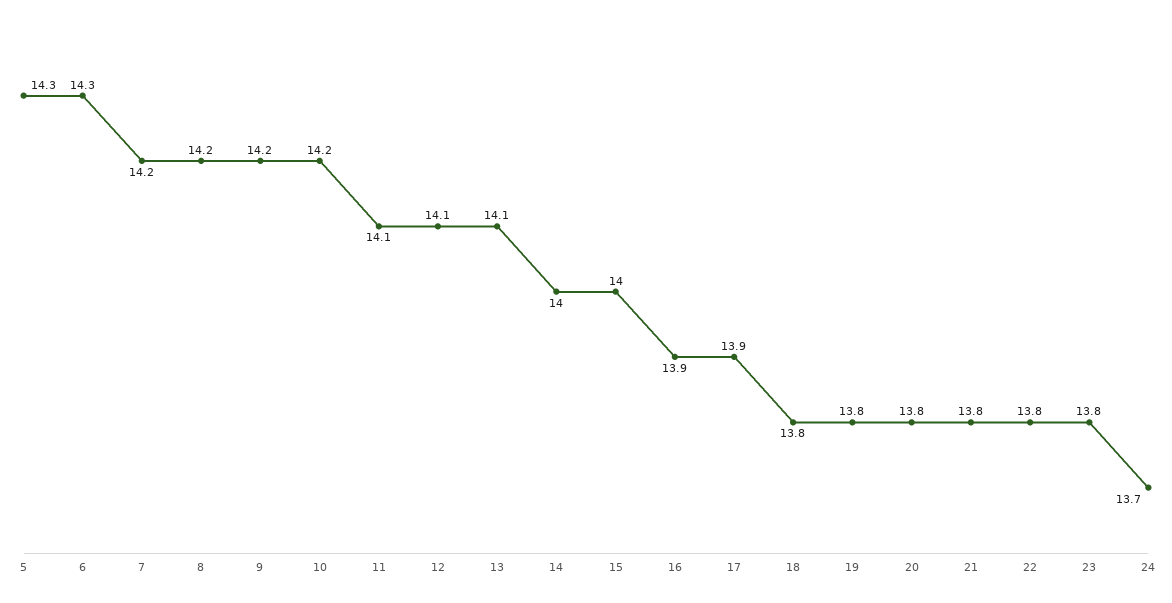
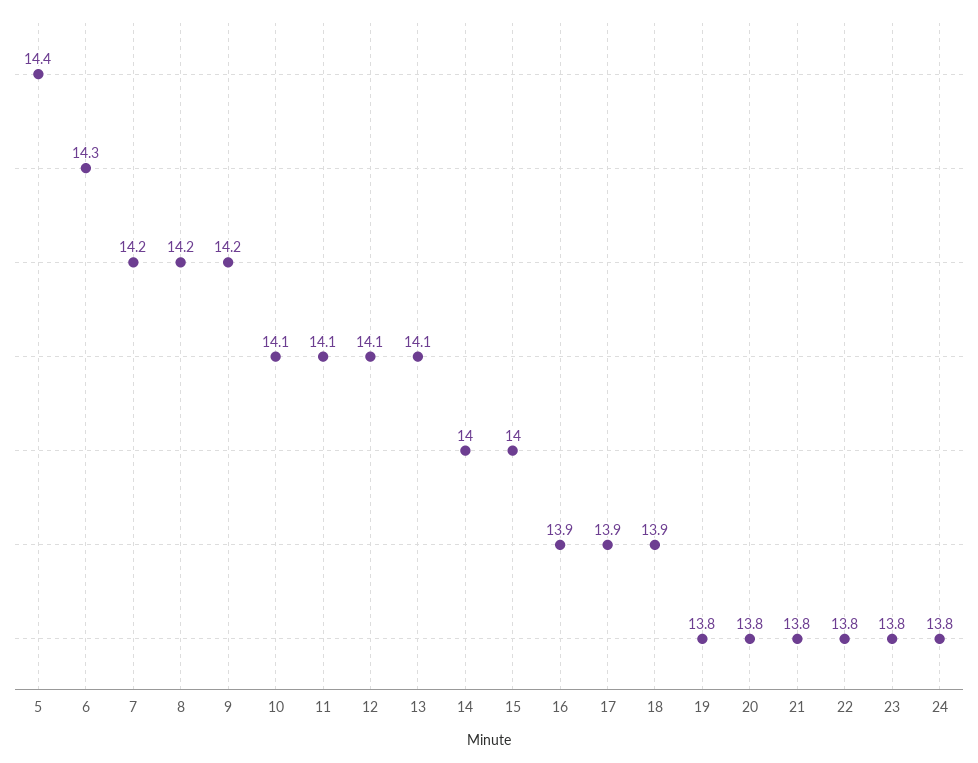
5: 14.3 -> 14.4
10: 14.2 -> 14.1
18: 13.8 -> 13.9
24: 13.7 -> 13.8

